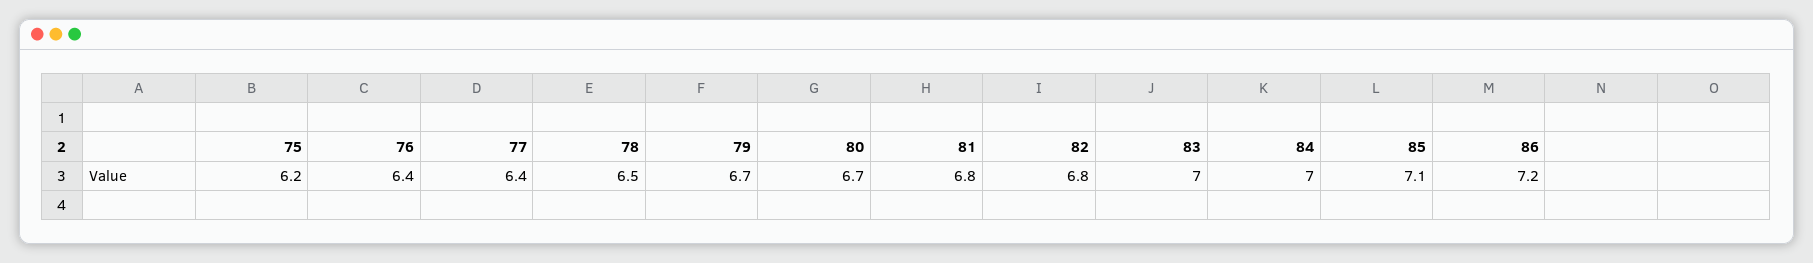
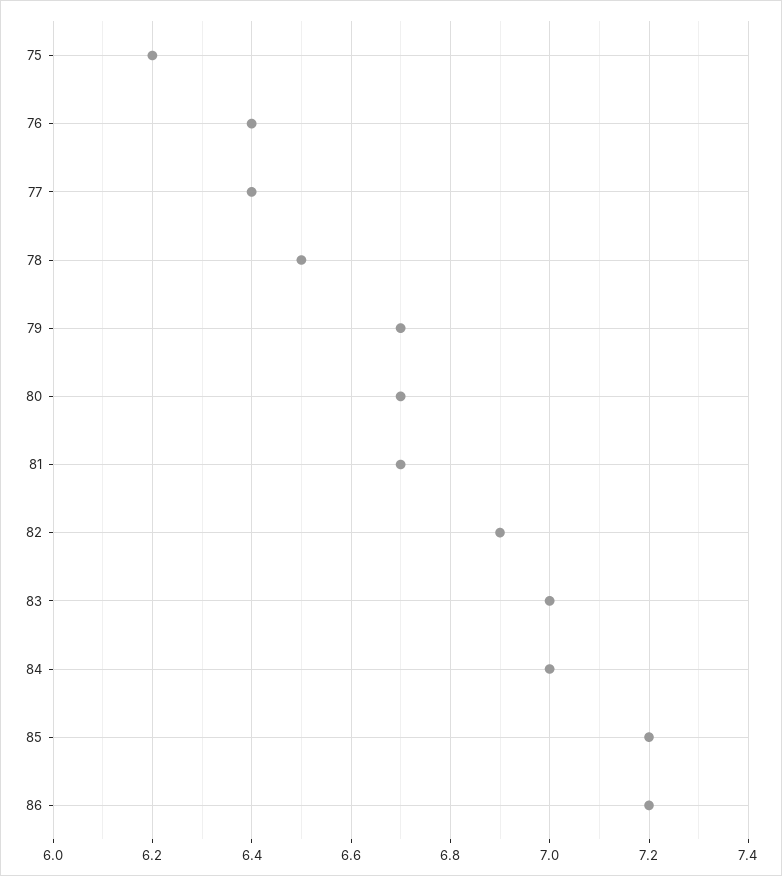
81: 6.8 -> 6.7
82: 6.8 -> 6.9
85: 7.1 -> 7.2

